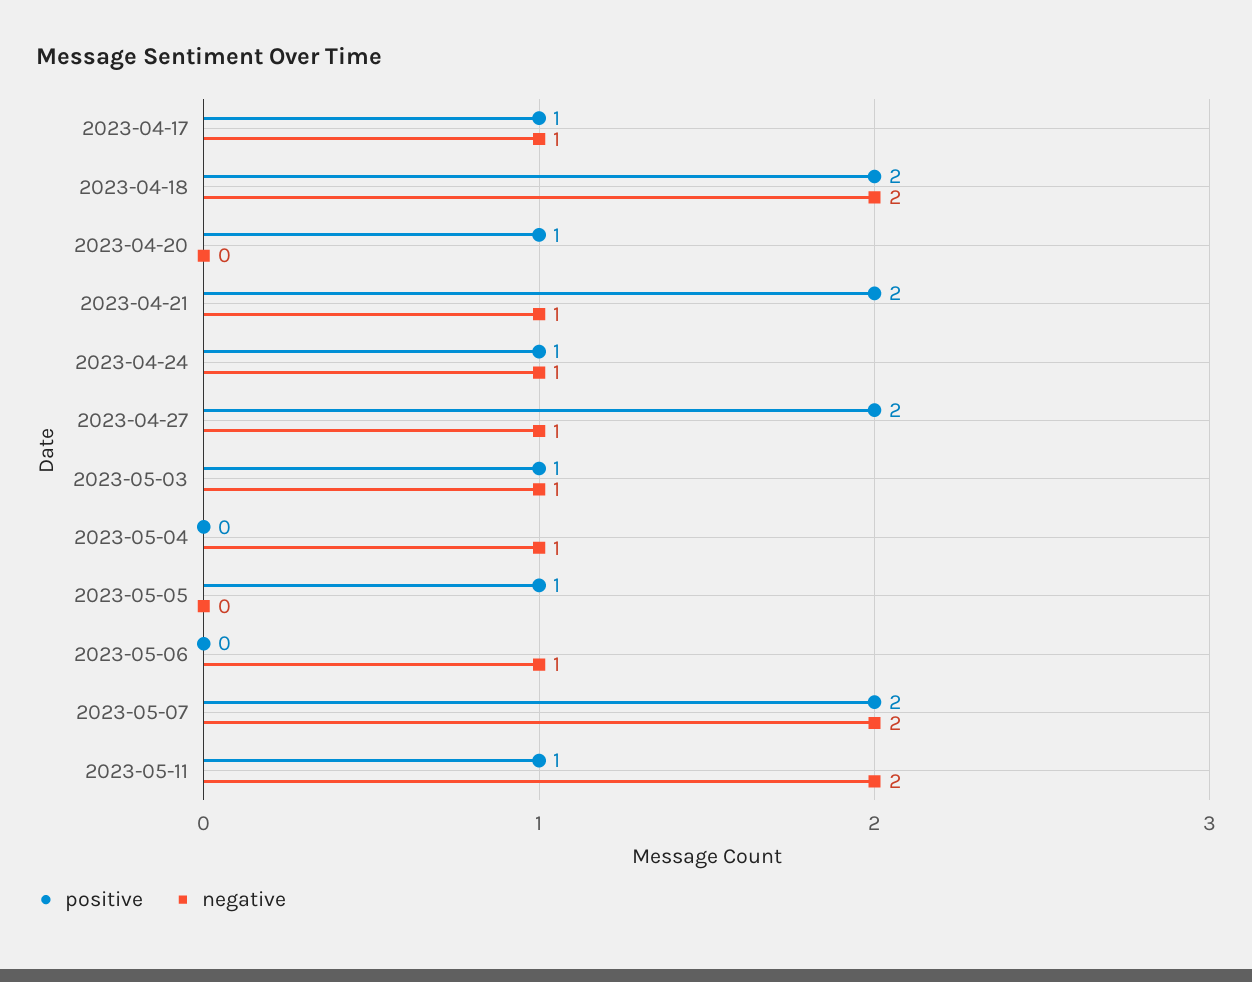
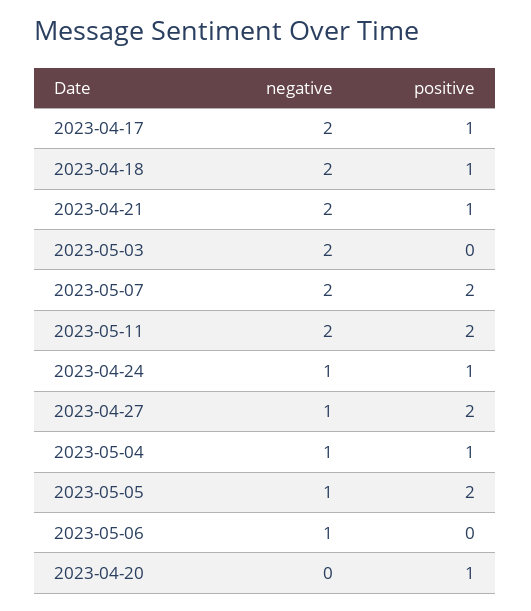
negative, 2023-04-17: 1 -> 2
positive, 2023-04-18: 2 -> 1
positive, 2023-04-21: 2 -> 1
negative, 2023-04-21: 1 -> 2
positive, 2023-05-03: 1 -> 0
negative, 2023-05-03: 1 -> 2
positive, 2023-05-04: 0 -> 1
positive, 2023-05-05: 1 -> 2
negative, 2023-05-05: 0 -> 1
positive, 2023-05-11: 1 -> 2

